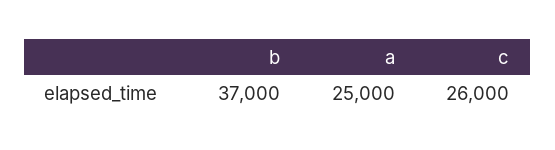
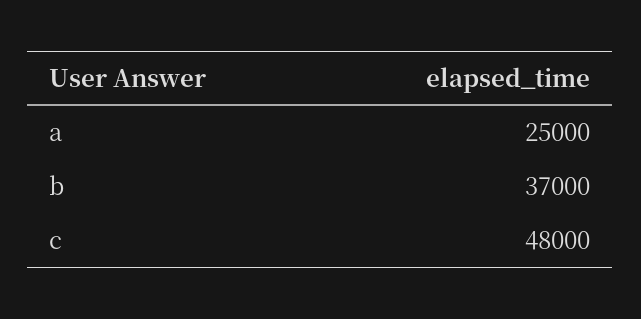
c: 26000 -> 48000

